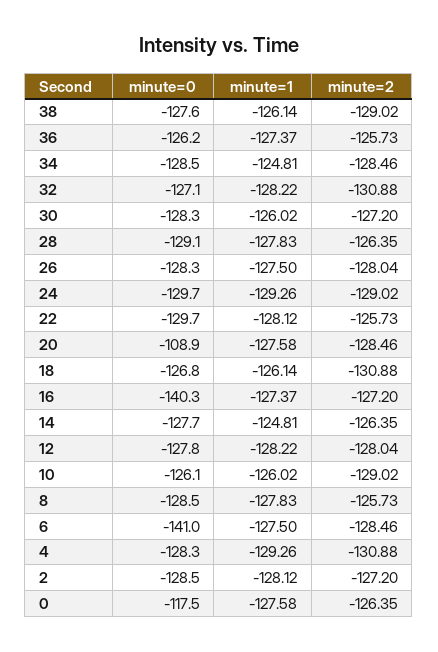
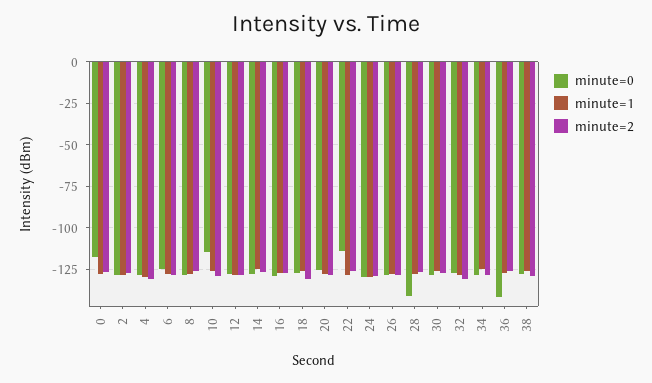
minute=0, 36: -126.2 -> -140
minute=0, 28: -129.1 -> -140
minute=0, 22: -129.7 -> -115
minute=0, 20: -108.9 -> -125
minute=0, 16: -140.3 -> -130
minute=0, 10: -126.1 -> -115
minute=0, 6: -141 -> -125

